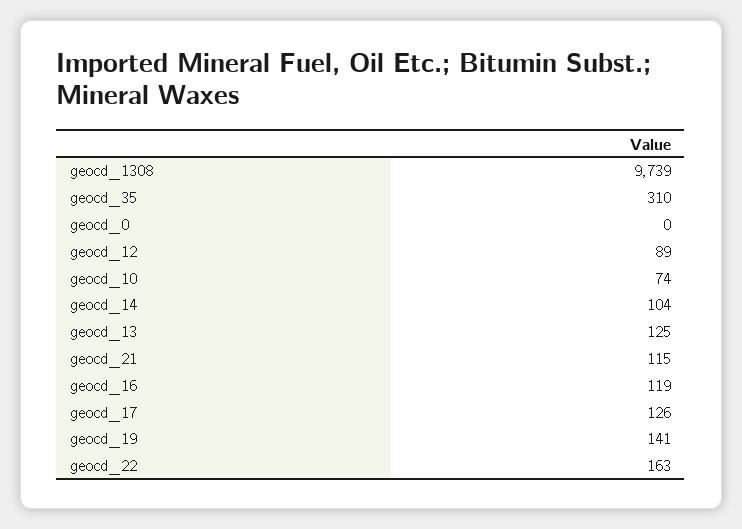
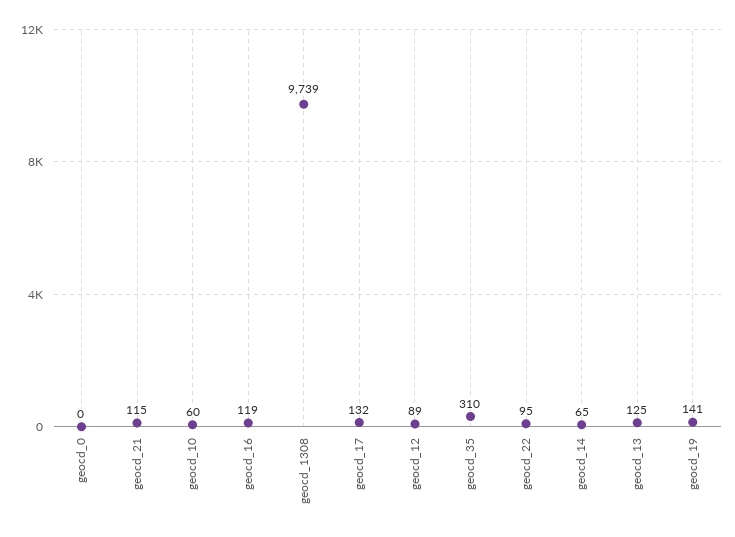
geocd_10: 74 -> 60
geocd_14: 104 -> 65
geocd_17: 126 -> 132
geocd_22: 163 -> 95

